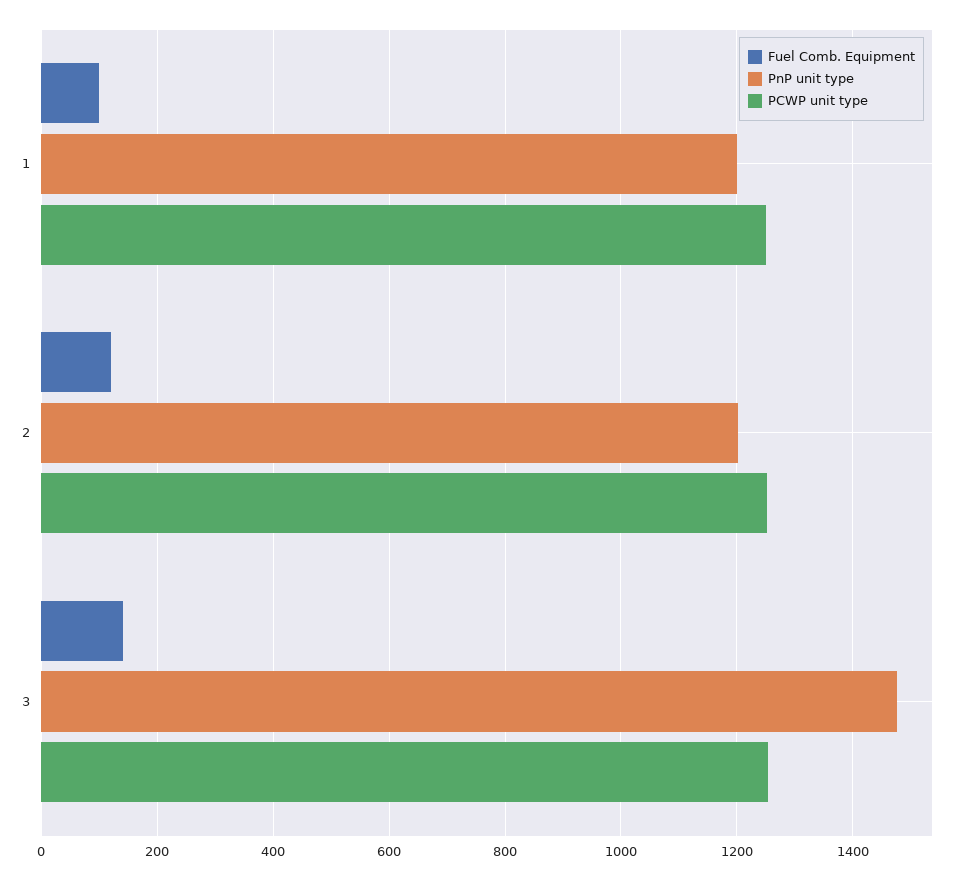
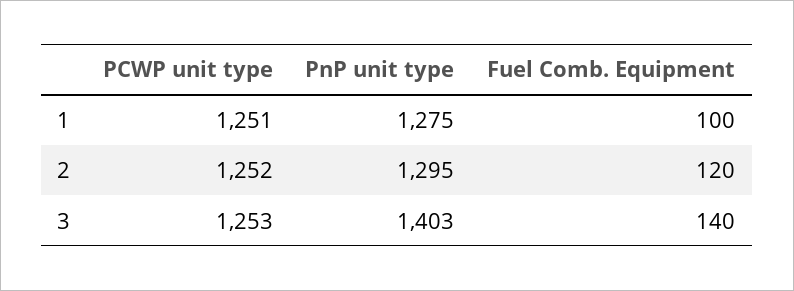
PnP unit type, 1: 1200 -> 1275
PnP unit type, 2: 1200 -> 1295
PnP unit type, 3: 1480 -> 1403

